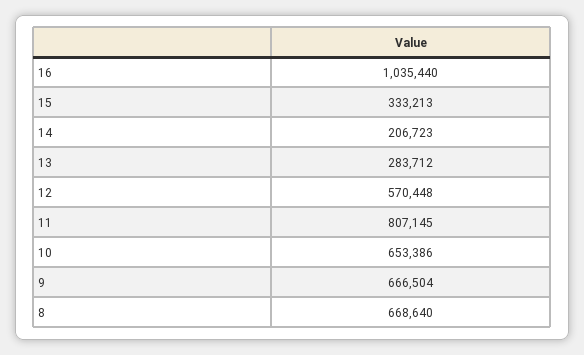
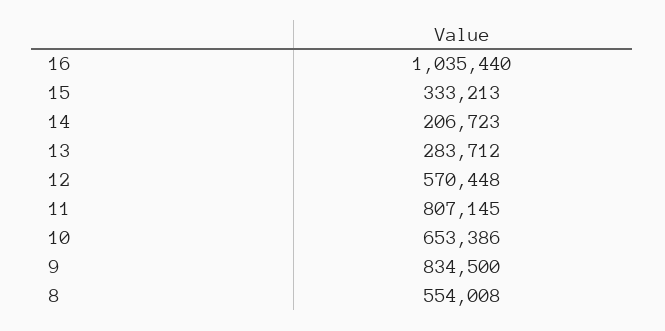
9: 666504 -> 834500
8: 668640 -> 554008

